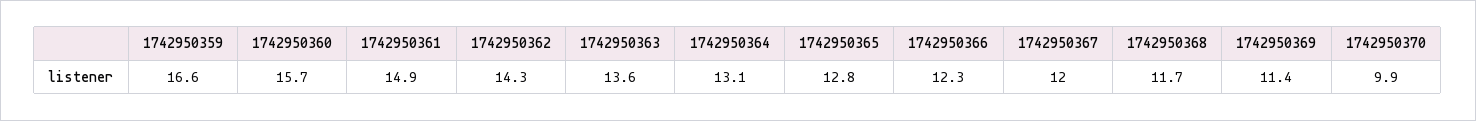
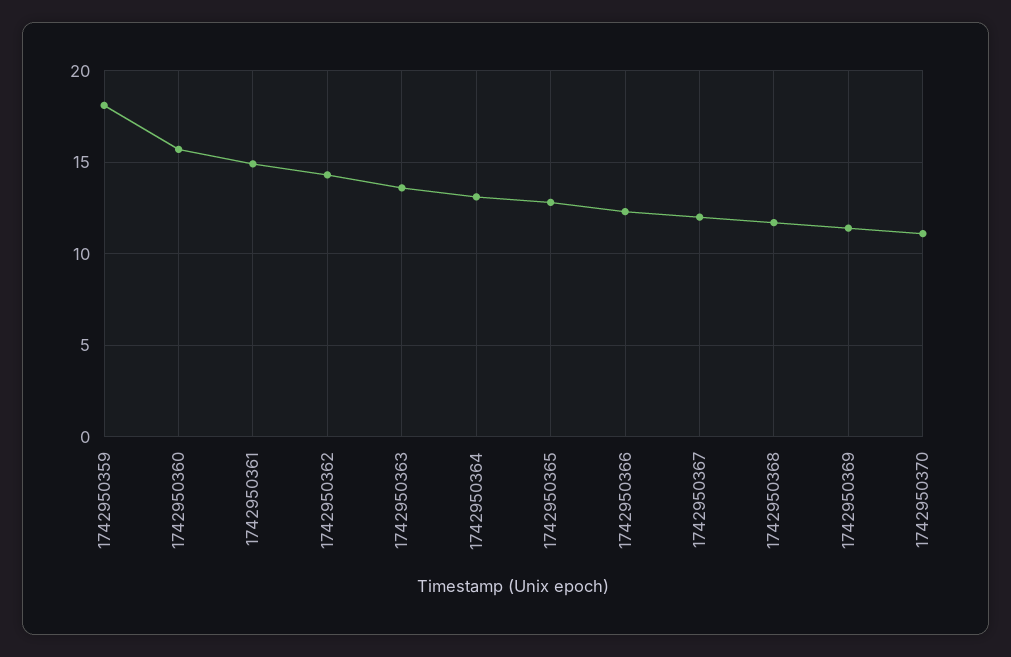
1742950359: 16.6 -> 18
1742950370: 9.9 -> 11

